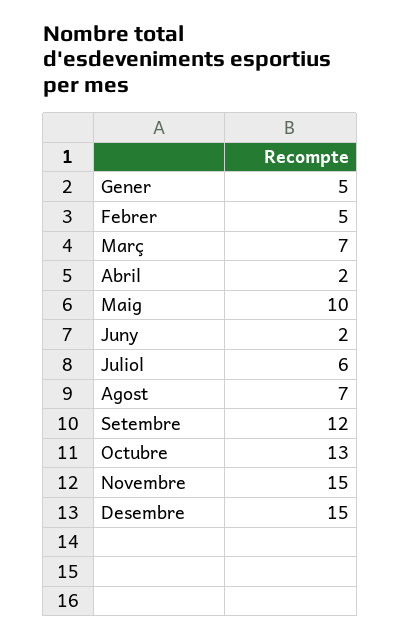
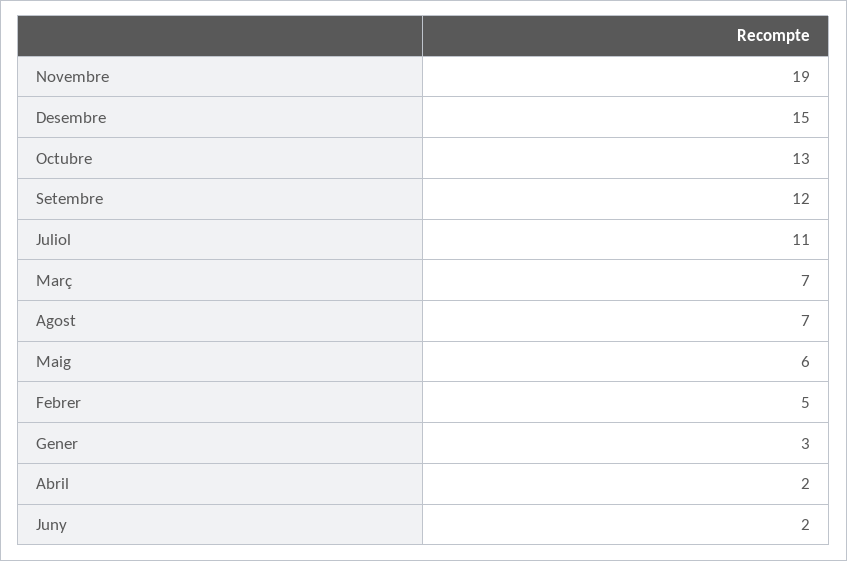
Gener: 5 -> 3
Maig: 10 -> 6
Juliol: 6 -> 11
Novembre: 15 -> 19

